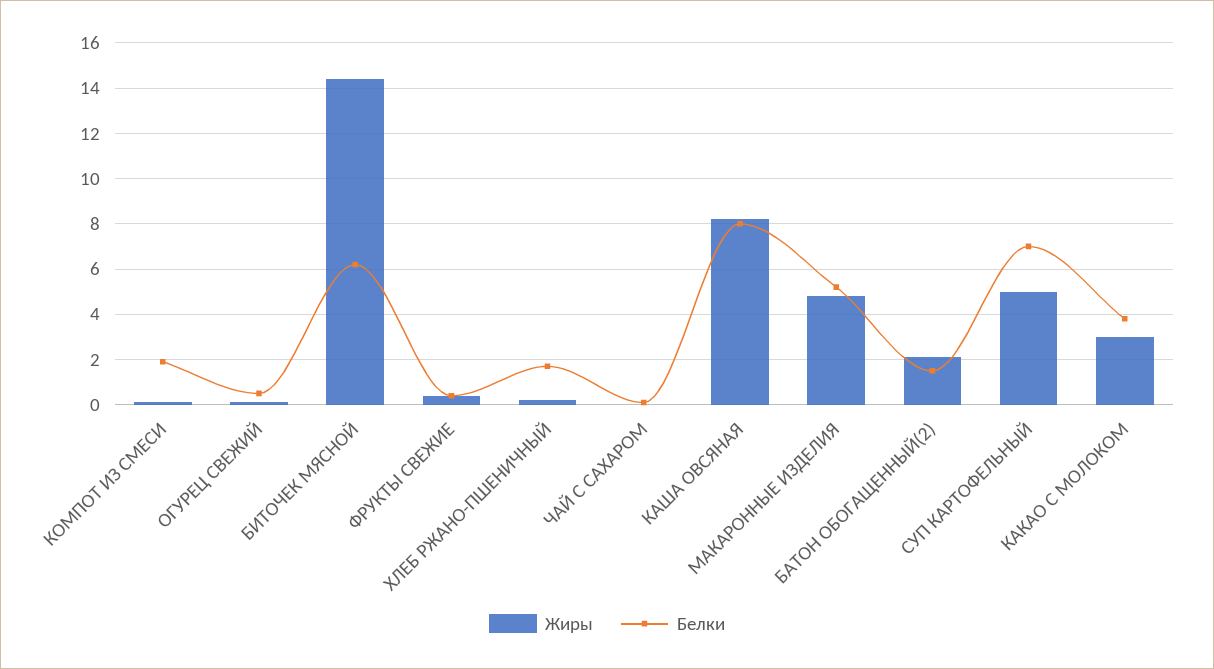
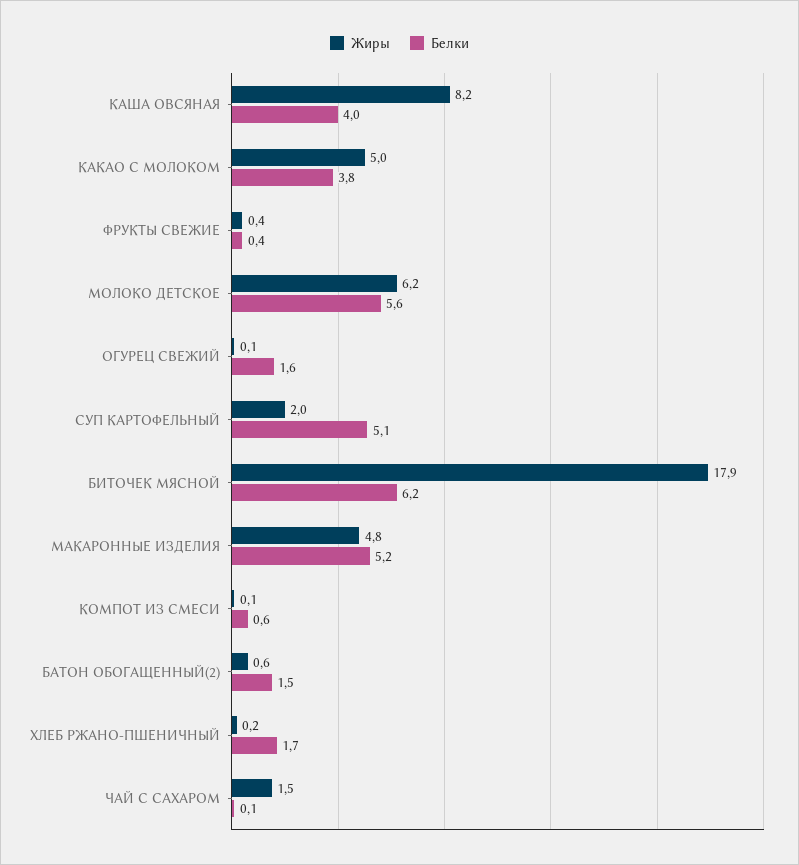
Белки, КОМПОТ ИЗ СМЕСИ: 2 -> 0.6
Белки, ОГУРЕЦ СВЕЖИЙ: 0.5 -> 1.6
Жиры, БИТОЧЕК МЯСНОЙ: 14.5 -> 17.9
Жиры, ЧАЙ С САХАРОМ: 0 -> 1.5
Белки, КАША ОВСЯНАЯ: 8 -> 4
Жиры, БАТОН ОБОГАЩЕННЫЙ(2): 2 -> 0.6
Жиры, СУП КАРТОФЕЛЬНЫЙ: 5 -> 2
Белки, СУП КАРТОФЕЛЬНЫЙ: 7 -> 5.1
Жиры, КАКАО С МОЛОКОМ: 3 -> 5
Жиры, МОЛОКО ДЕТСКОЕ: none -> 6.2
Белки, МОЛОКО ДЕТСКОЕ: none -> 5.6

